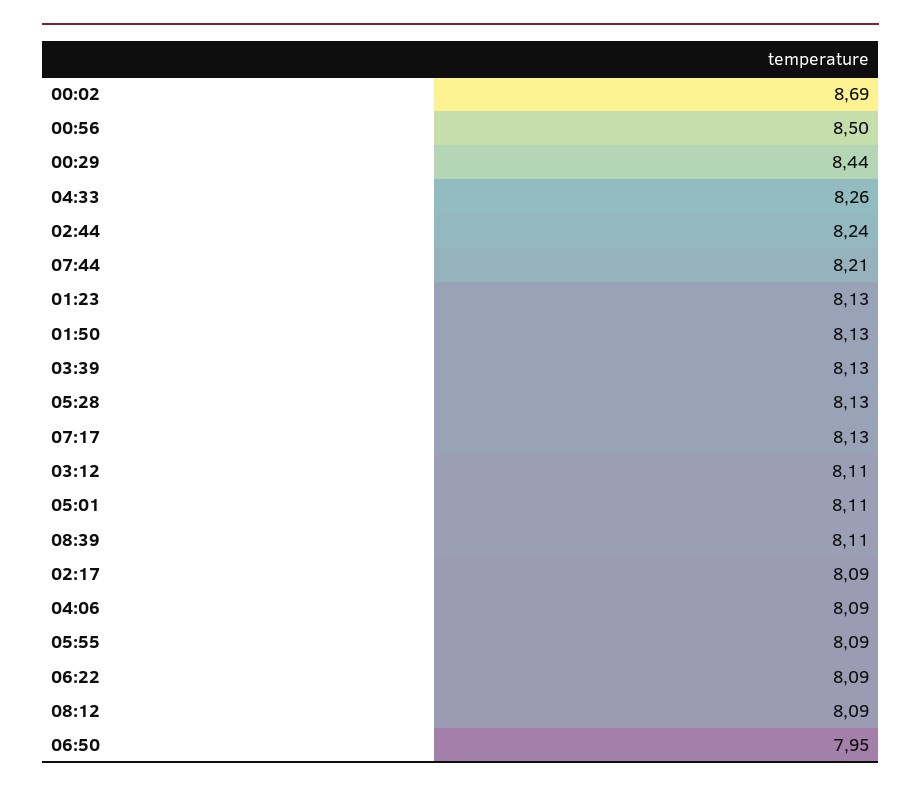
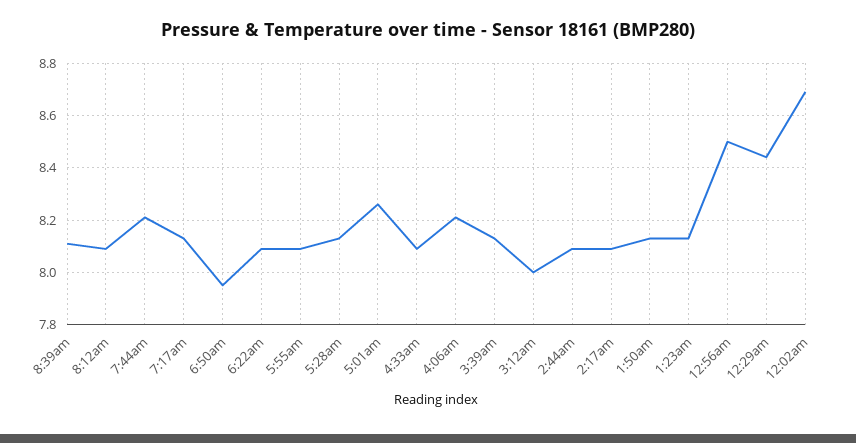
04:33: 8.26 -> 8.1
02:44: 8.24 -> 8.1
03:12: 8.11 -> 8
05:01: 8.11 -> 8.25
04:06: 8.09 -> 8.2

